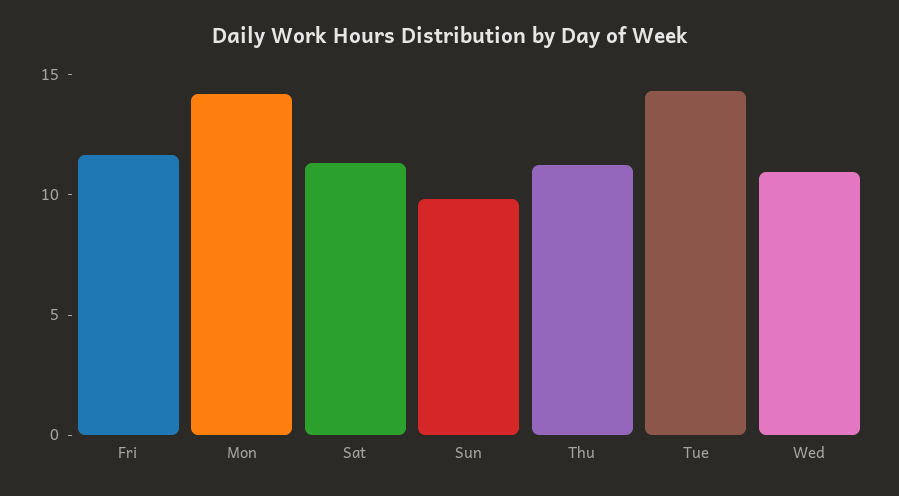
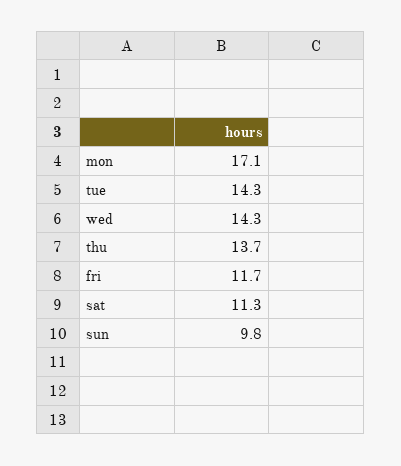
Mon: 14 -> 17.1
Thu: 11 -> 13.7
Wed: 11 -> 14.3

